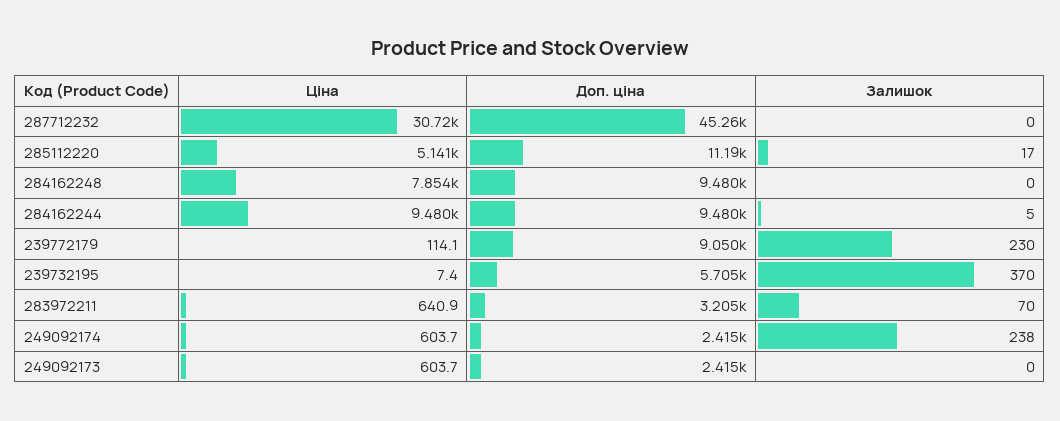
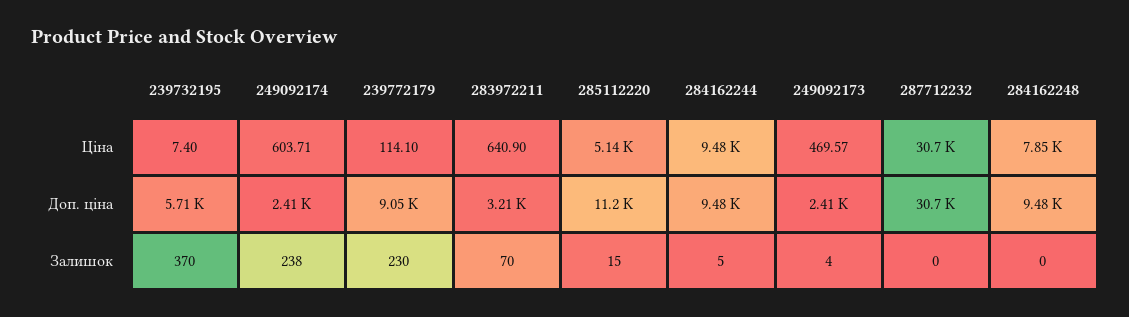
Доп. ціна, 287712232: 45260 -> 30700
Залишок, 285112220: 17 -> 15
Ціна, 249092173: 603.7 -> 469.57
Залишок, 249092173: 0 -> 4

